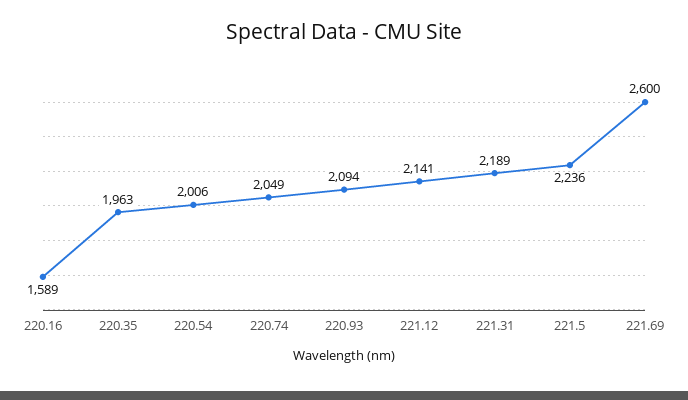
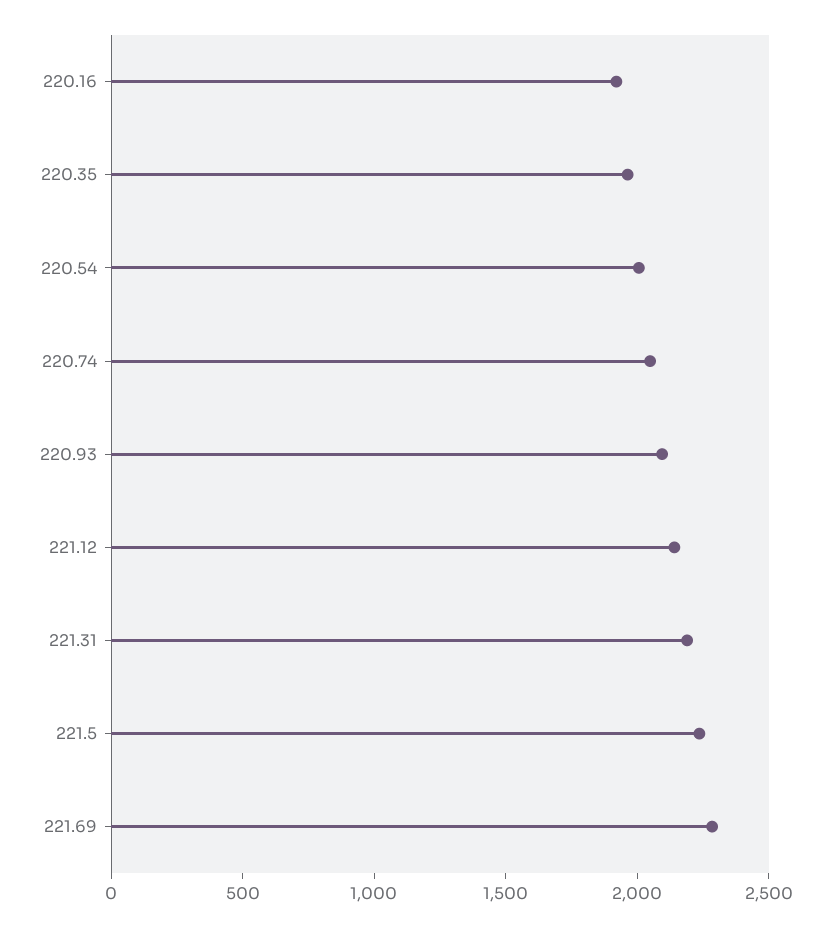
220.16: 1589 -> 1900
221.69: 2600 -> 2300

